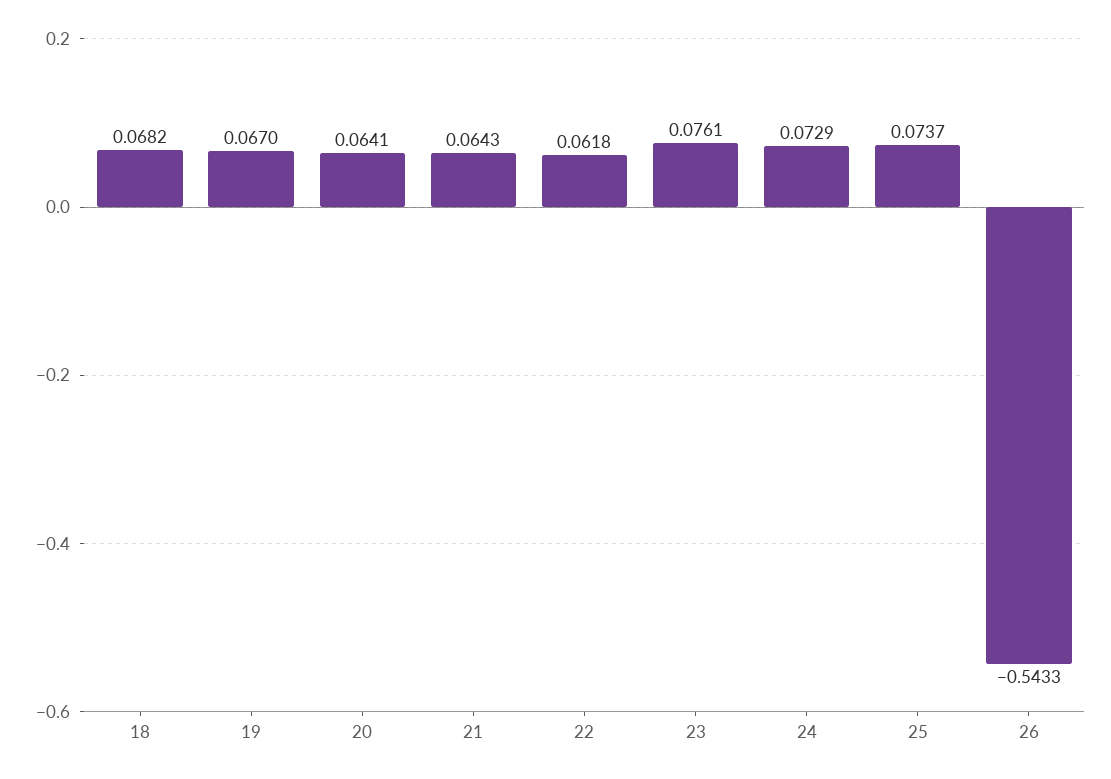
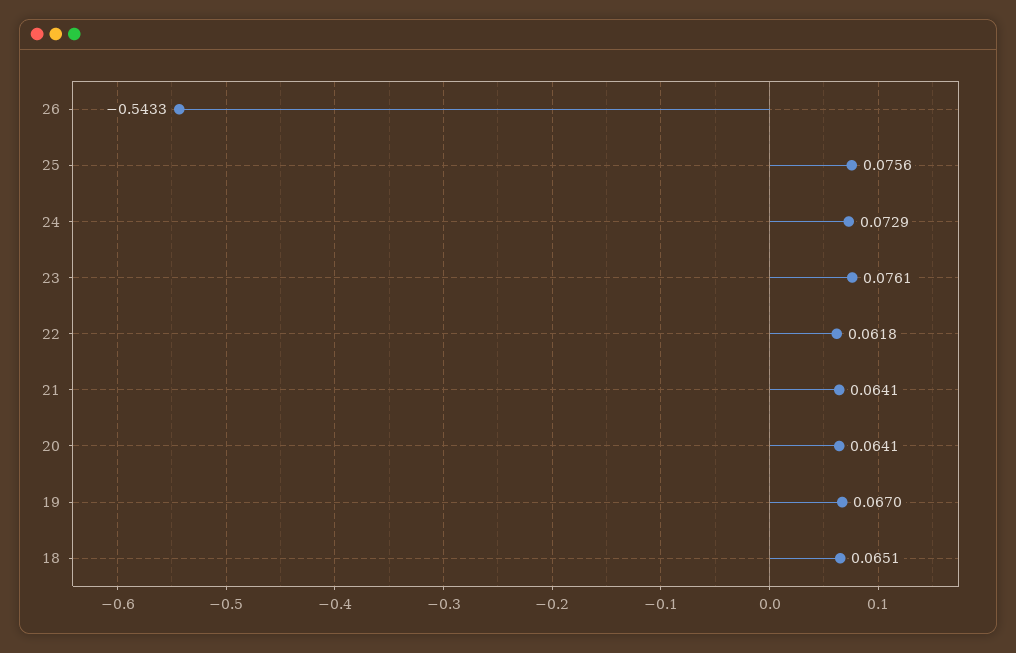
18: 0.0682 -> 0.0651
21: 0.0643 -> 0.0641
25: 0.0737 -> 0.0756

